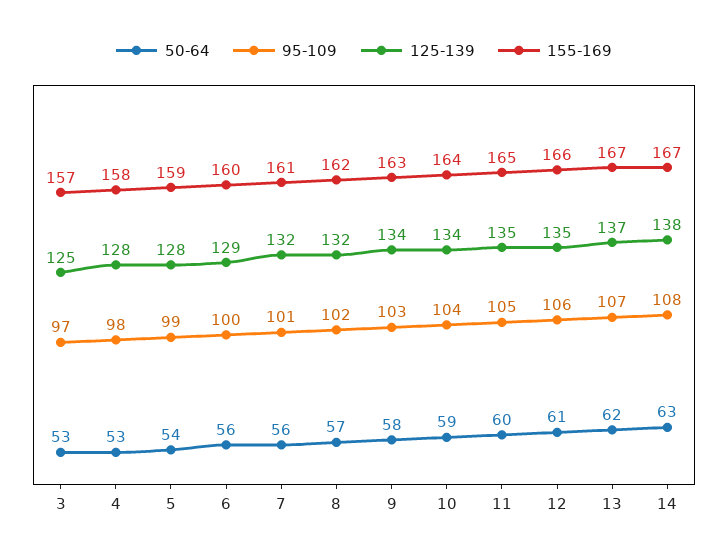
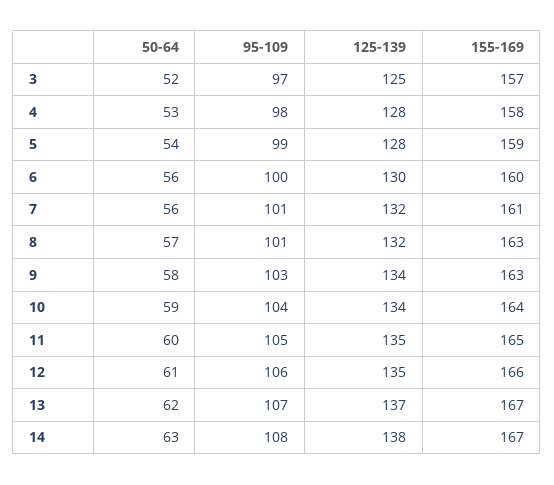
50-64, 3: 53 -> 52
125-139, 6: 129 -> 130
95-109, 8: 102 -> 101
155-169, 8: 162 -> 163

